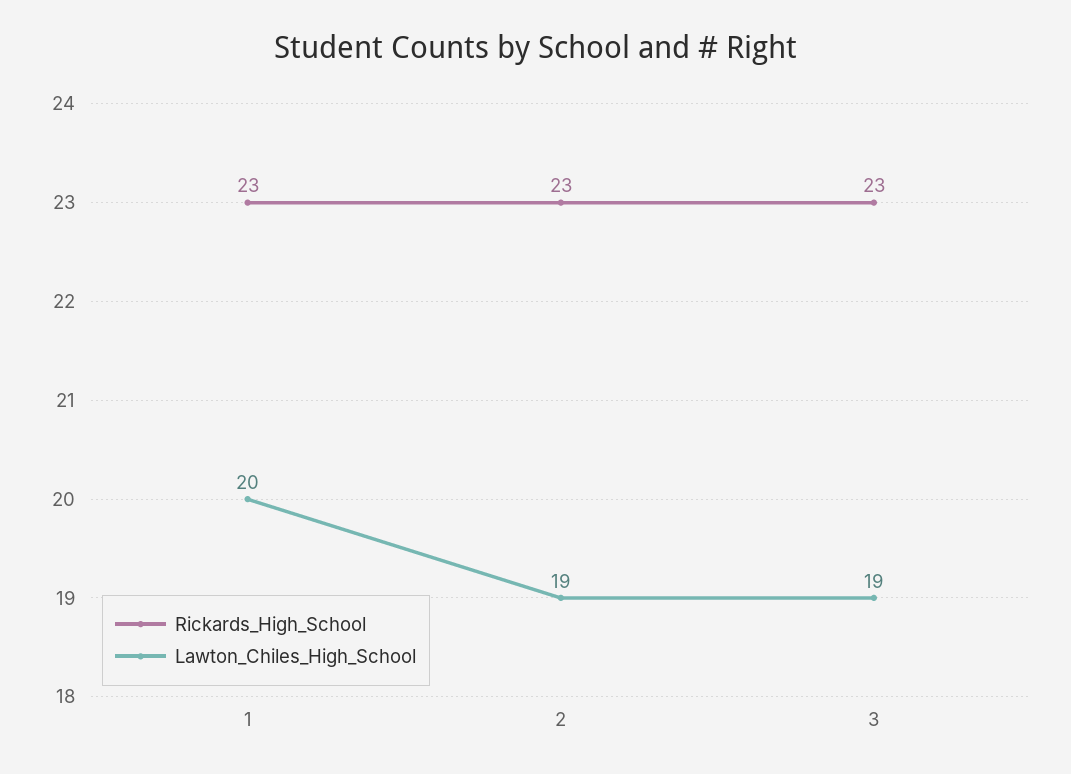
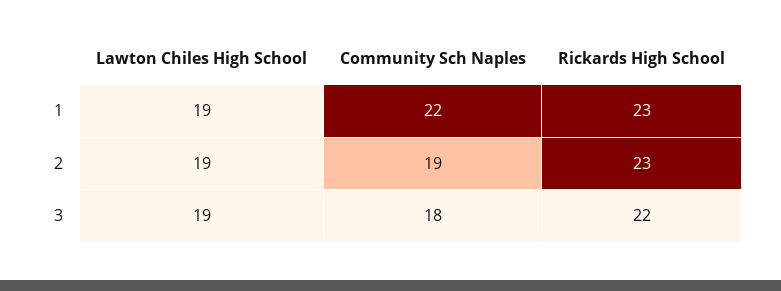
Lawton_Chiles_High_School, 1: 20 -> 19
Rickards_High_School, 3: 23 -> 22
Community Sch Naples, 1: none -> 22
Community Sch Naples, 2: none -> 19
Community Sch Naples, 3: none -> 18

